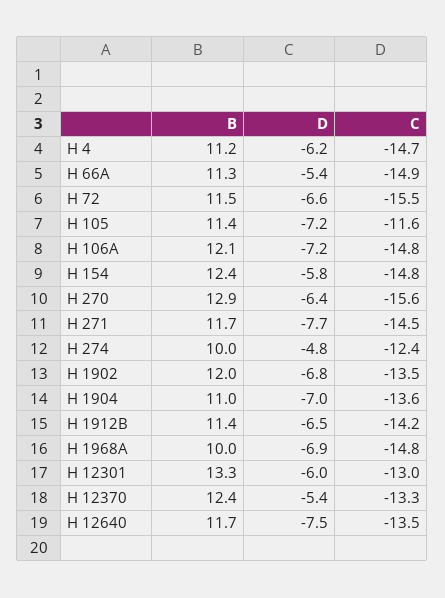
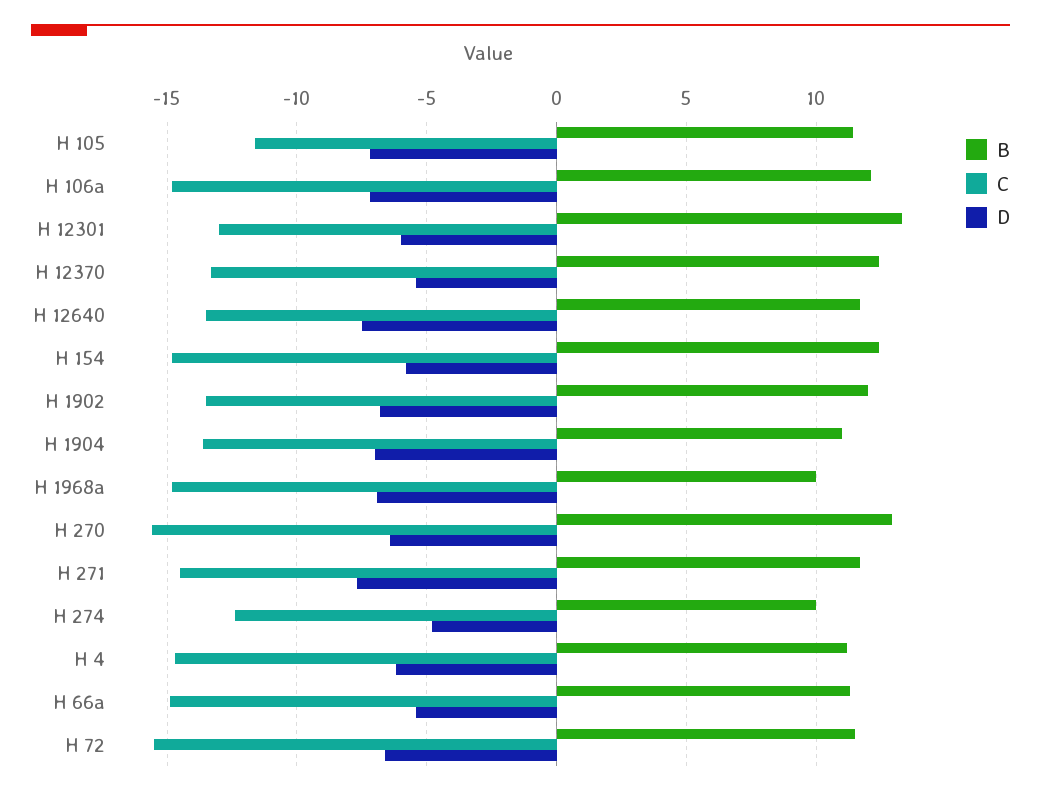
B, H 1912B: 11.4 -> none
D, H 1912B: -6.5 -> none
C, H 1912B: -14.2 -> none

